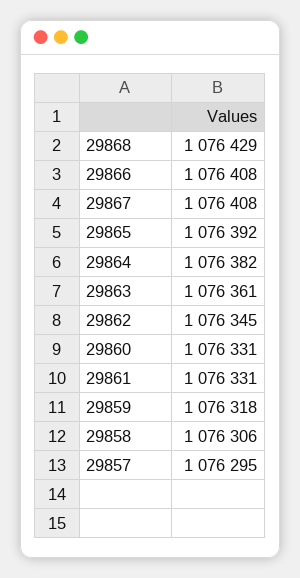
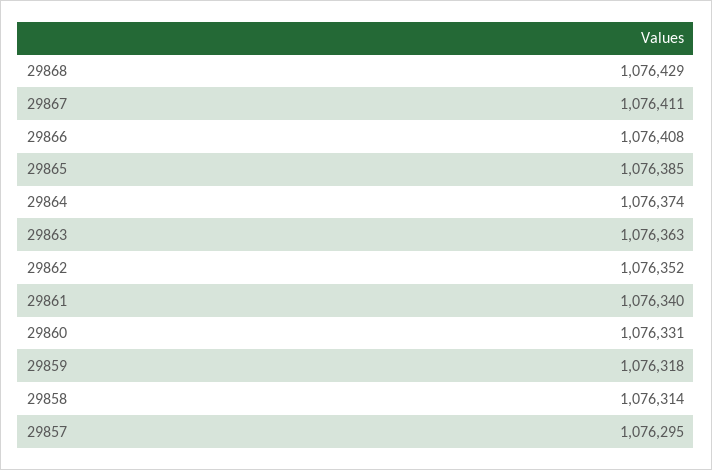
29867: 1076408 -> 1076411
29865: 1076392 -> 1076385
29864: 1076382 -> 1076374
29863: 1076361 -> 1076363
29862: 1076345 -> 1076352
29861: 1076331 -> 1076340
29858: 1076306 -> 1076314

